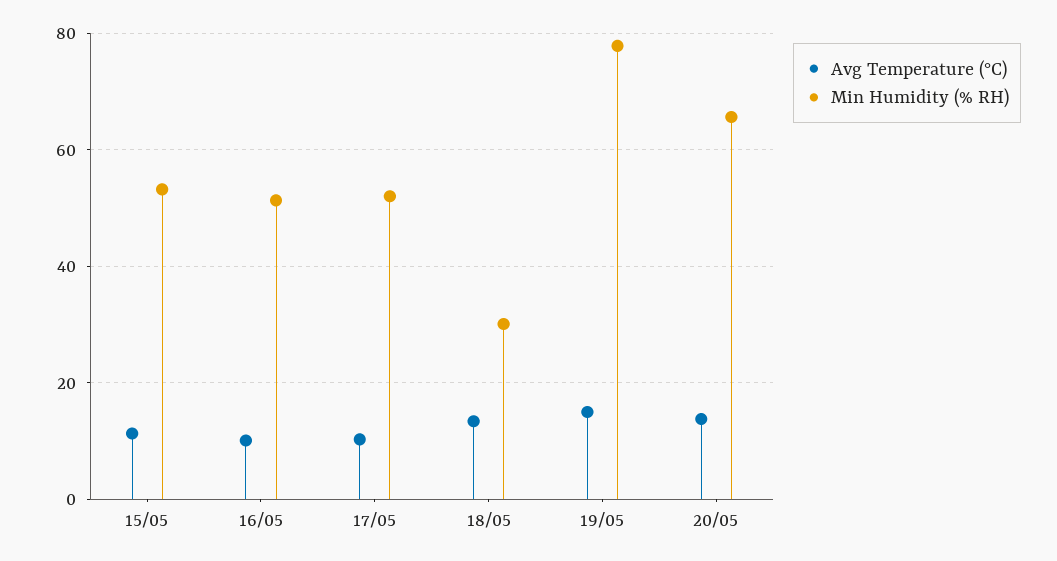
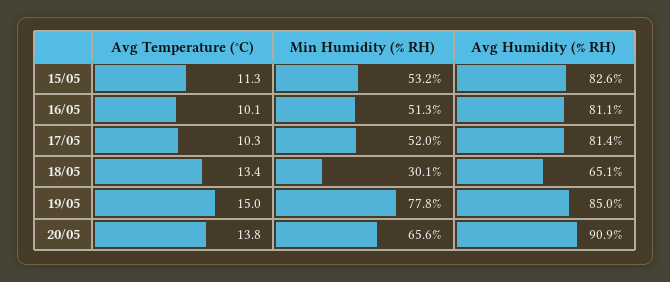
Avg Humidity (% RH), 15/05: none -> 82.6
Avg Humidity (% RH), 16/05: none -> 81.1
Avg Humidity (% RH), 17/05: none -> 81.4
Avg Humidity (% RH), 18/05: none -> 65.1
Avg Humidity (% RH), 19/05: none -> 85
Avg Humidity (% RH), 20/05: none -> 90.9

